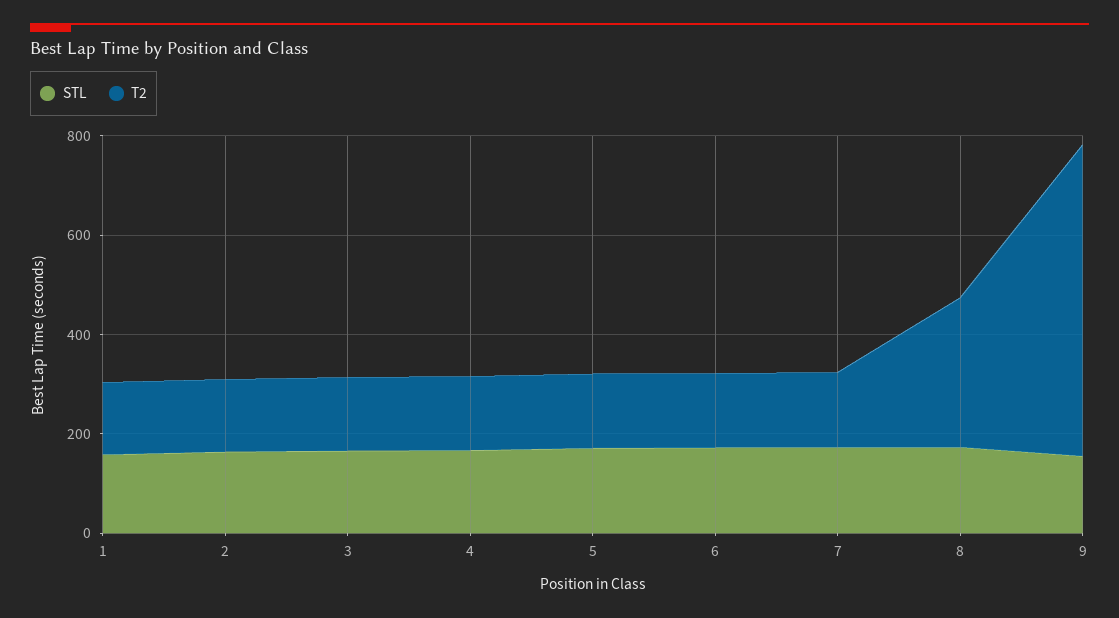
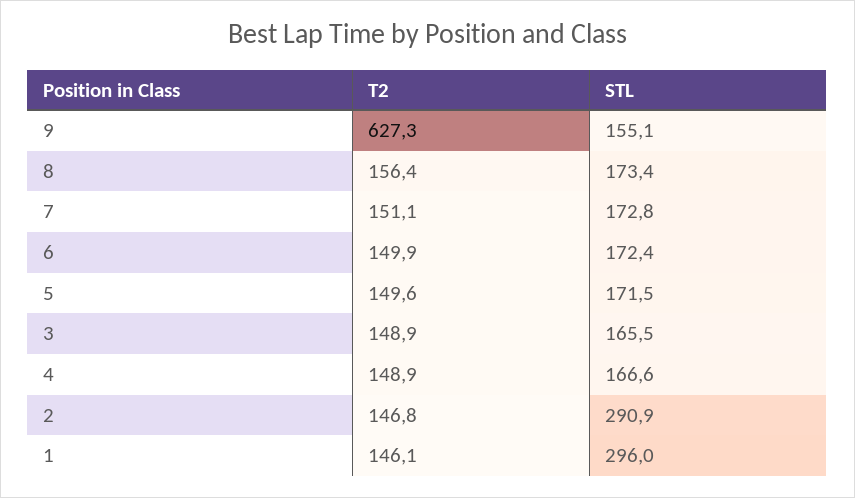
STL, 1: 150 -> 296
STL, 2: 150 -> 290.9
T2, 8: 300 -> 156.4

